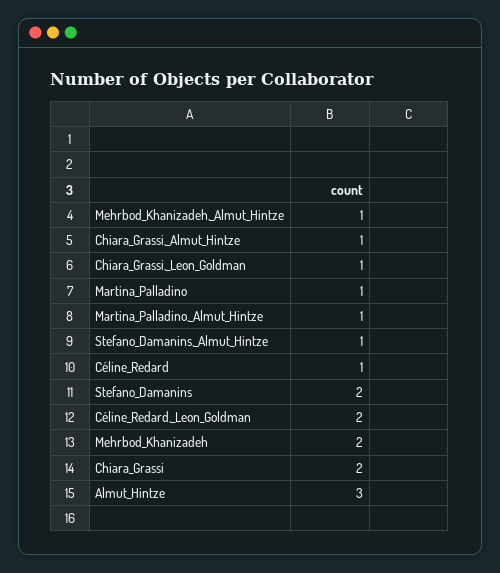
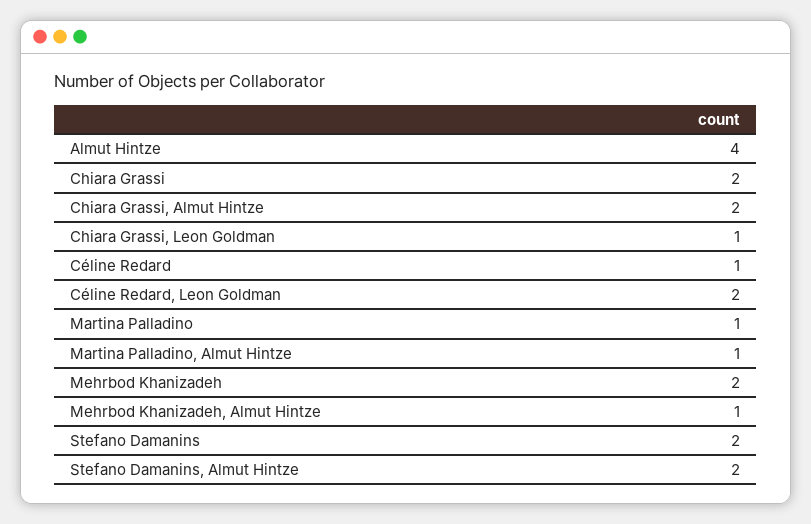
Chiara_Grassi,_Almut_Hintze: 1 -> 2
Stefano_Damanins,_Almut_Hintze: 1 -> 2
Almut_Hintze: 3 -> 4

